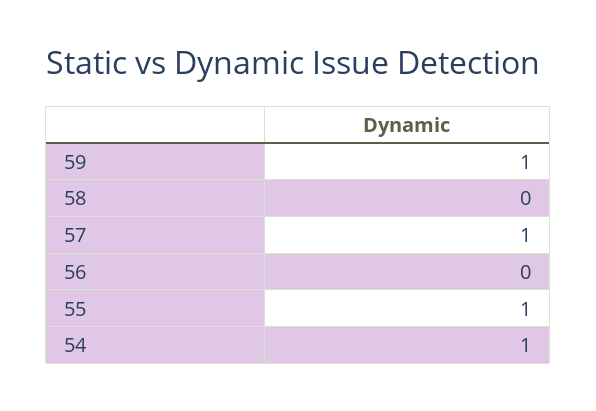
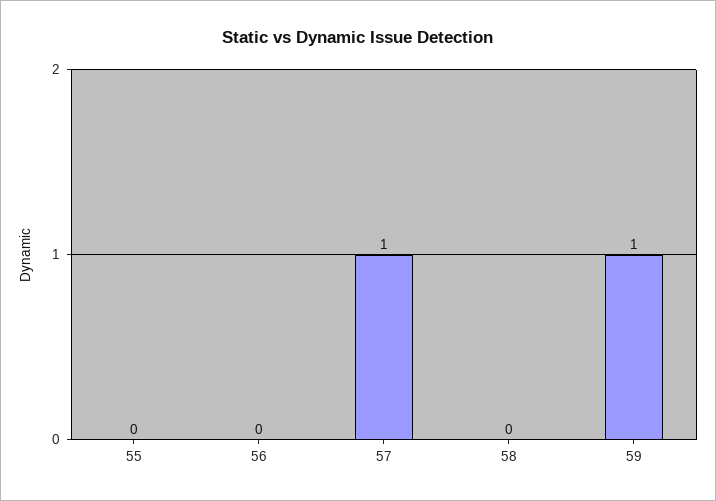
55: 1 -> 0
54: 1 -> none

